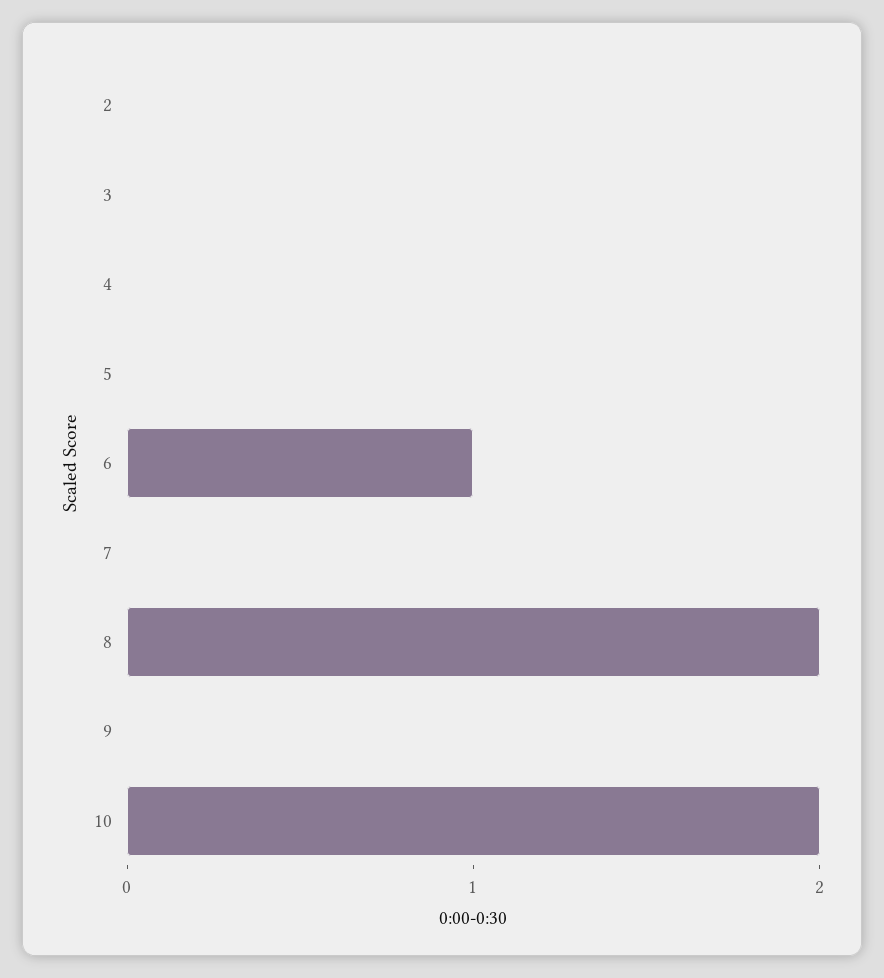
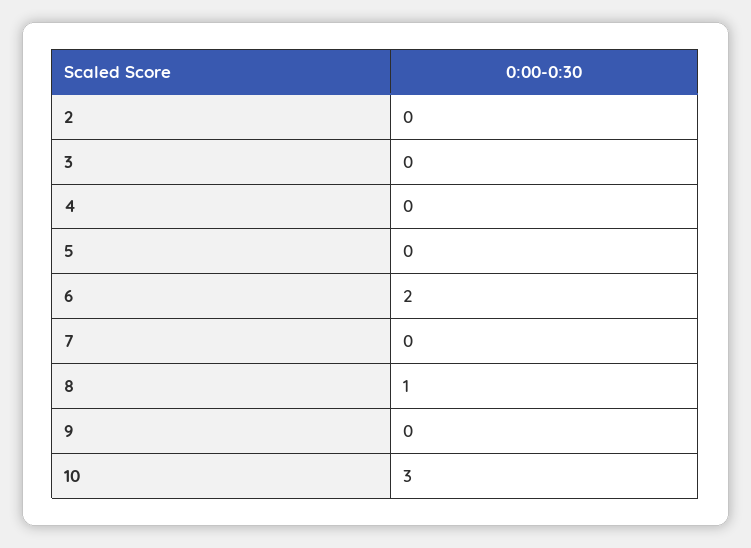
6: 1 -> 2
8: 2 -> 1
10: 2 -> 3

